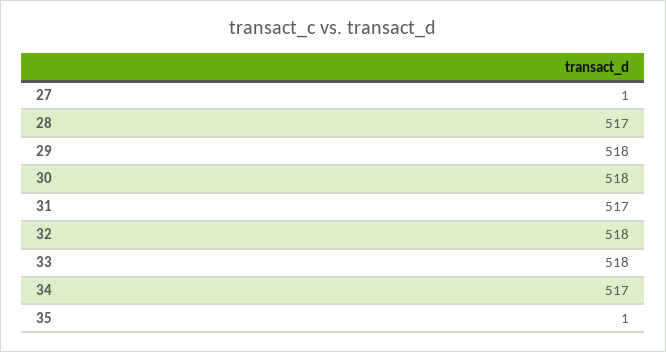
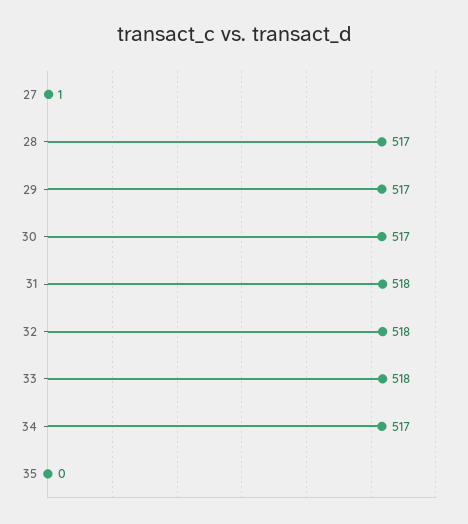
29: 518 -> 517
30: 518 -> 517
31: 517 -> 518
35: 1 -> 0

